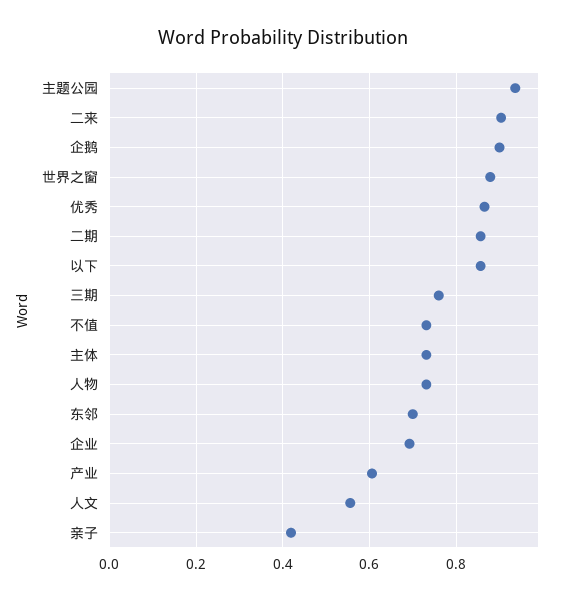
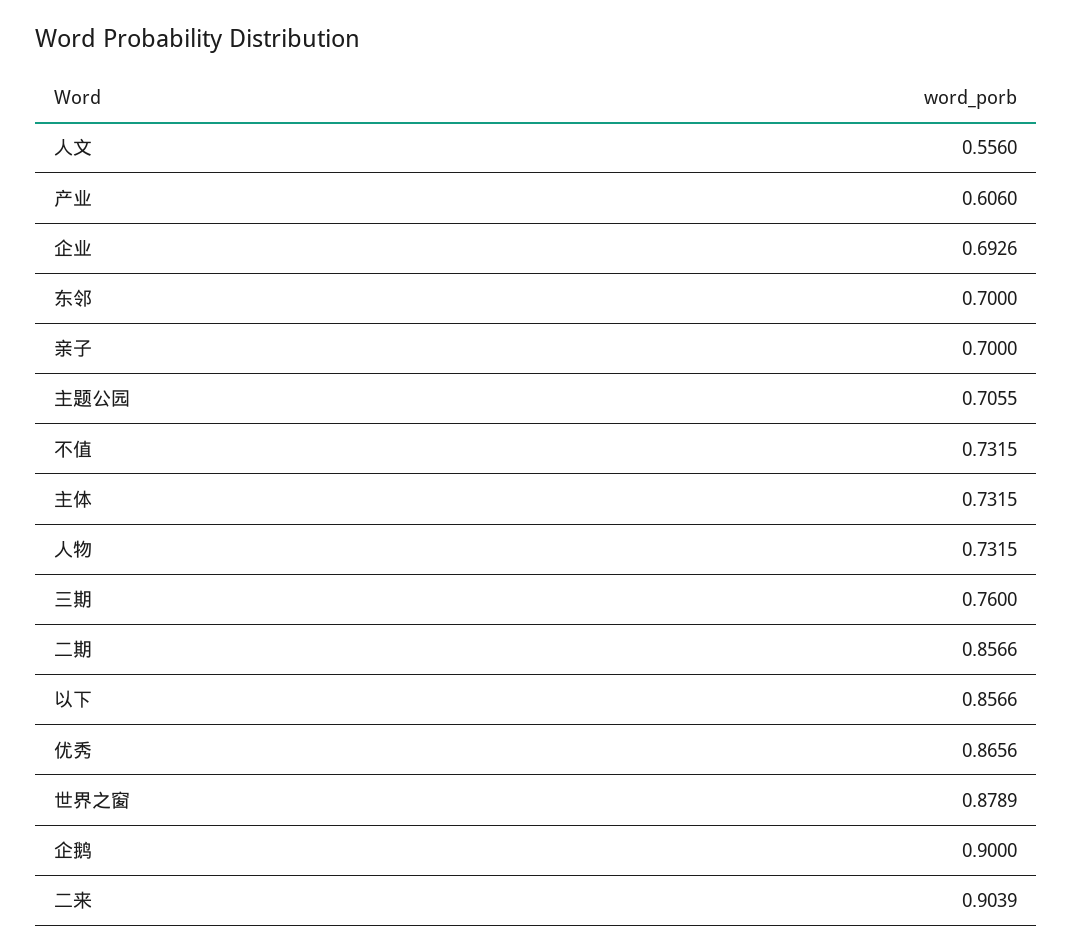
主题公园: 0.94 -> 0.7055
亲子: 0.42 -> 0.7

